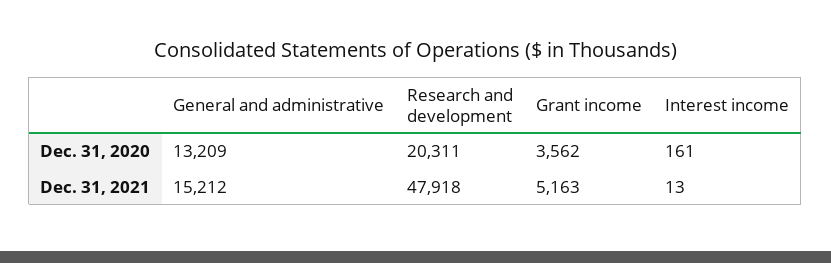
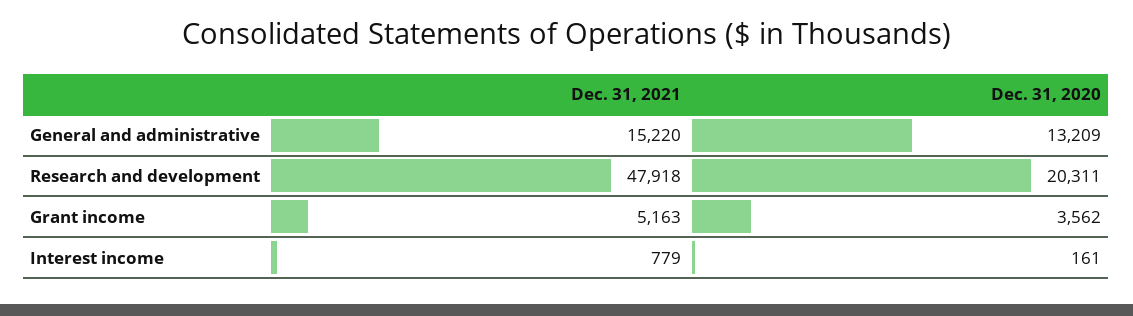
General and administrative, Dec. 31, 2021: 15212 -> 15220
Interest income, Dec. 31, 2021: 13 -> 779

